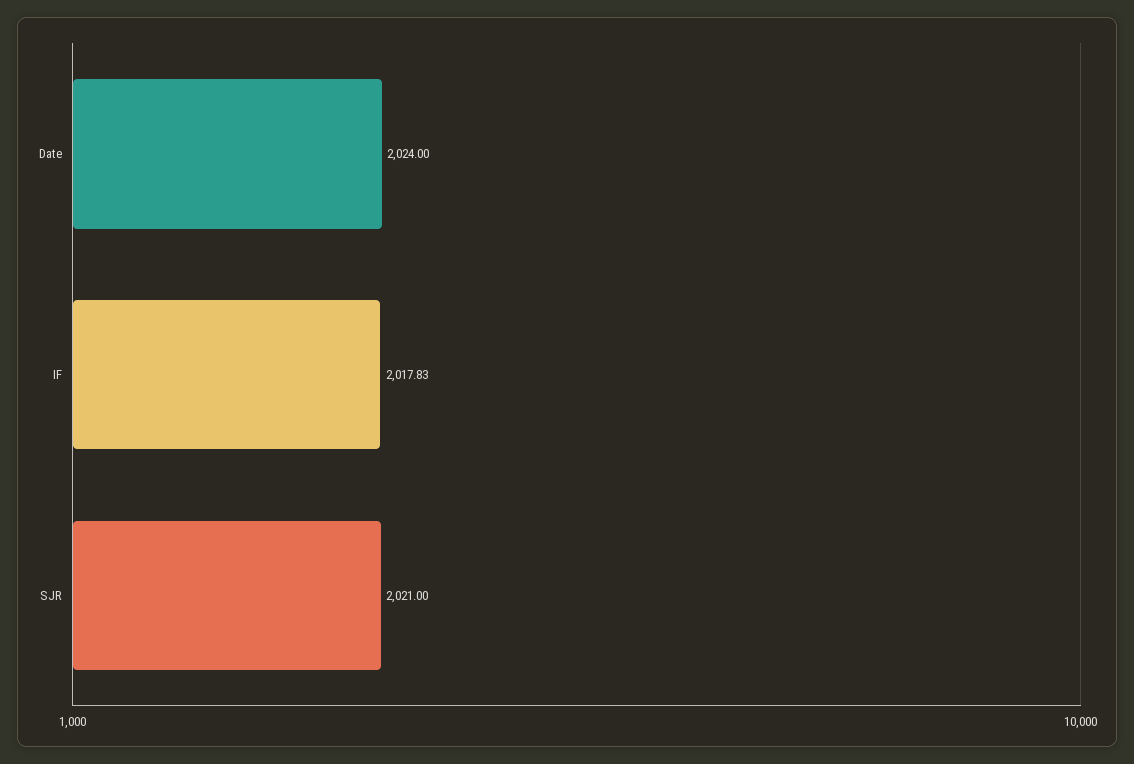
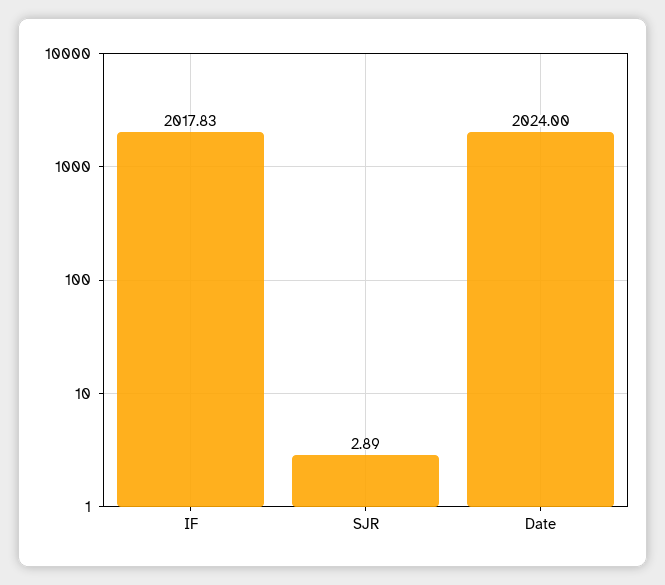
SJR: 2021 -> 2.89

